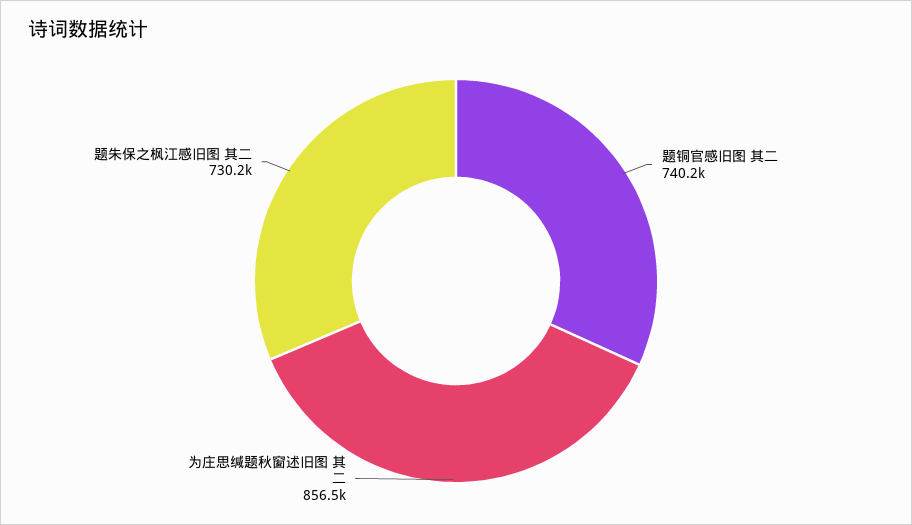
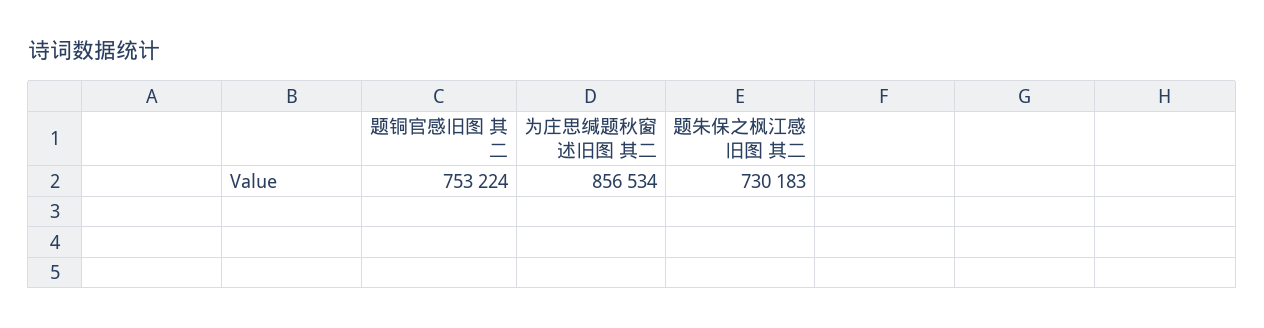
题铜官感旧图 其二: 740200 -> 753224

